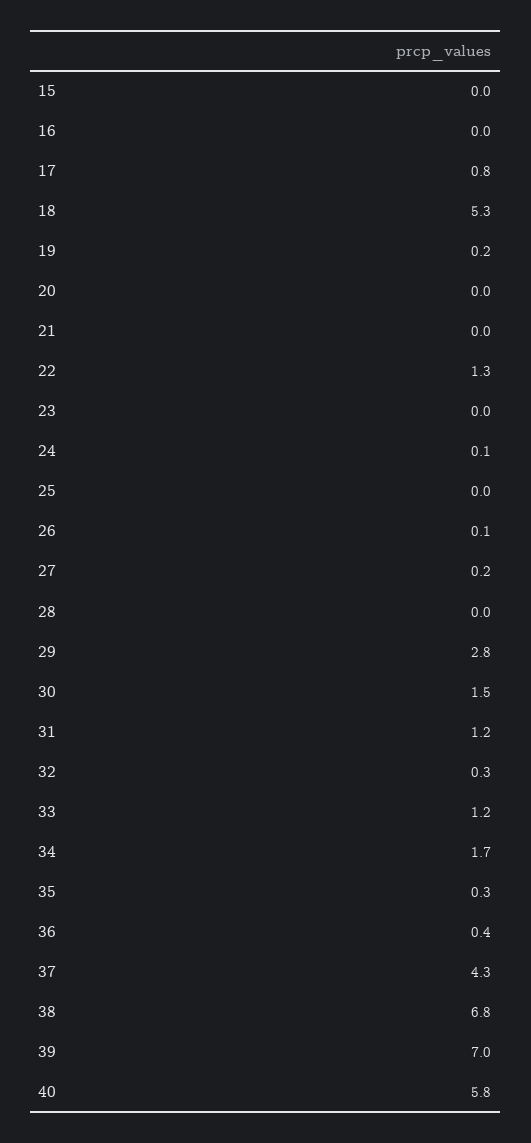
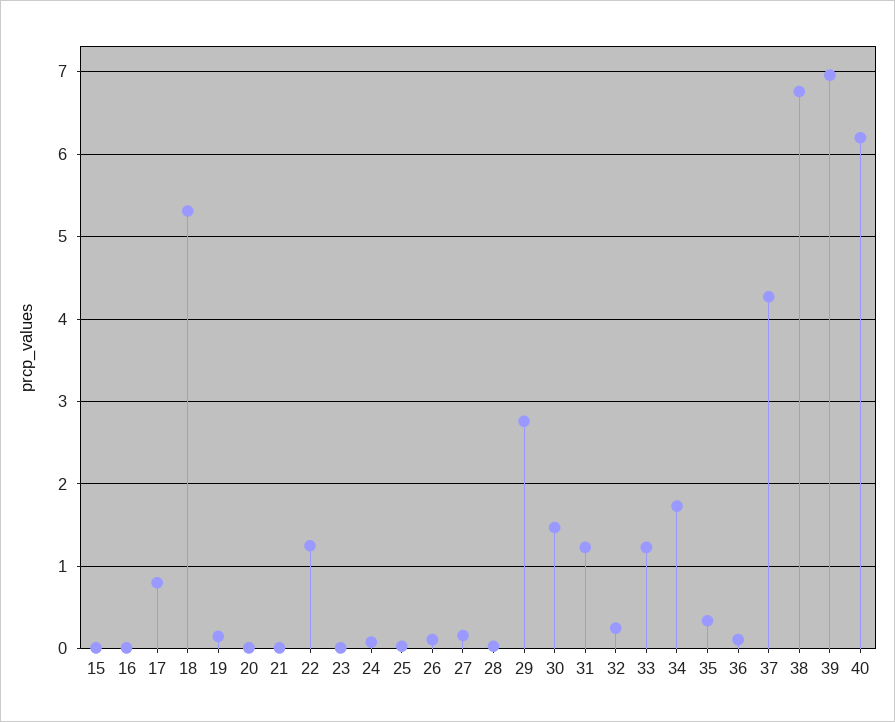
36: 0.4 -> 0.1
40: 5.8 -> 6.2

